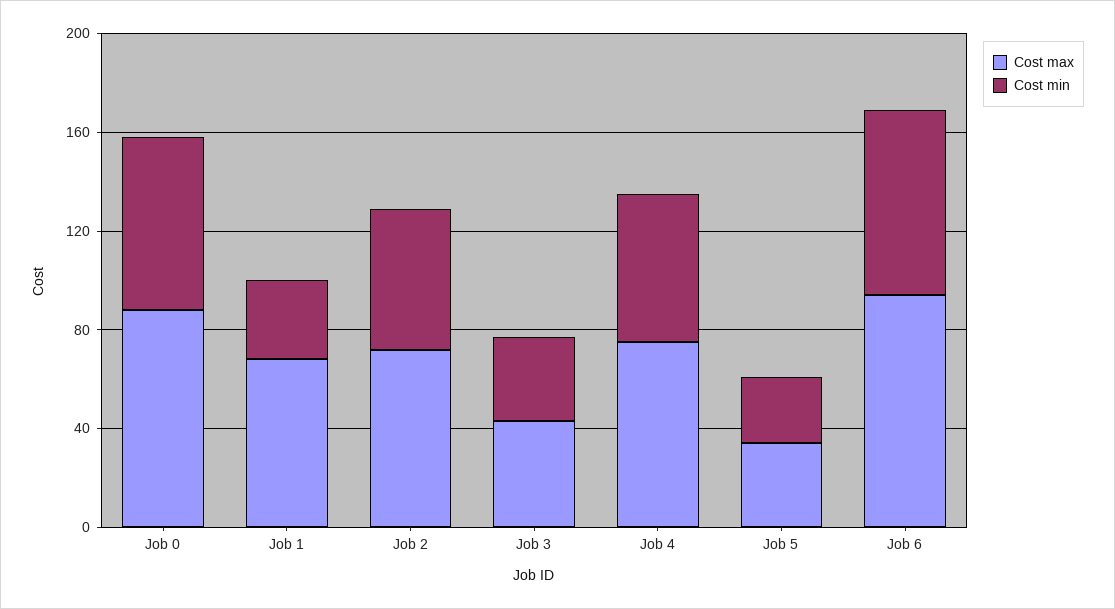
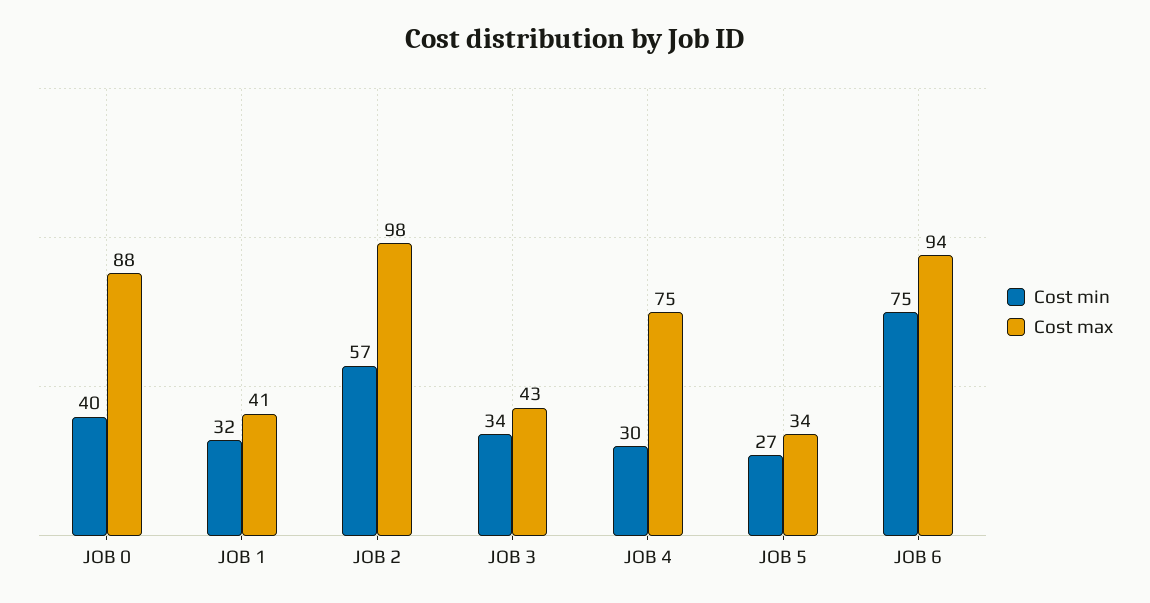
Cost min, Job 0: 70 -> 40
Cost max, Job 1: 70 -> 41
Cost max, Job 2: 70 -> 98
Cost min, Job 4: 60 -> 30

